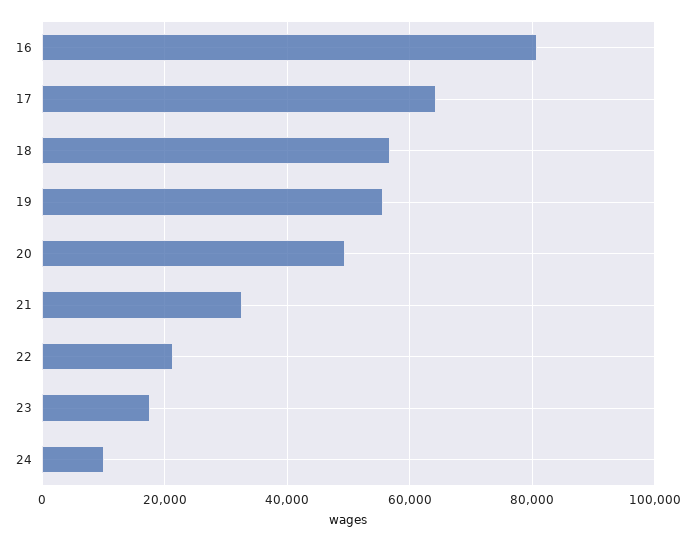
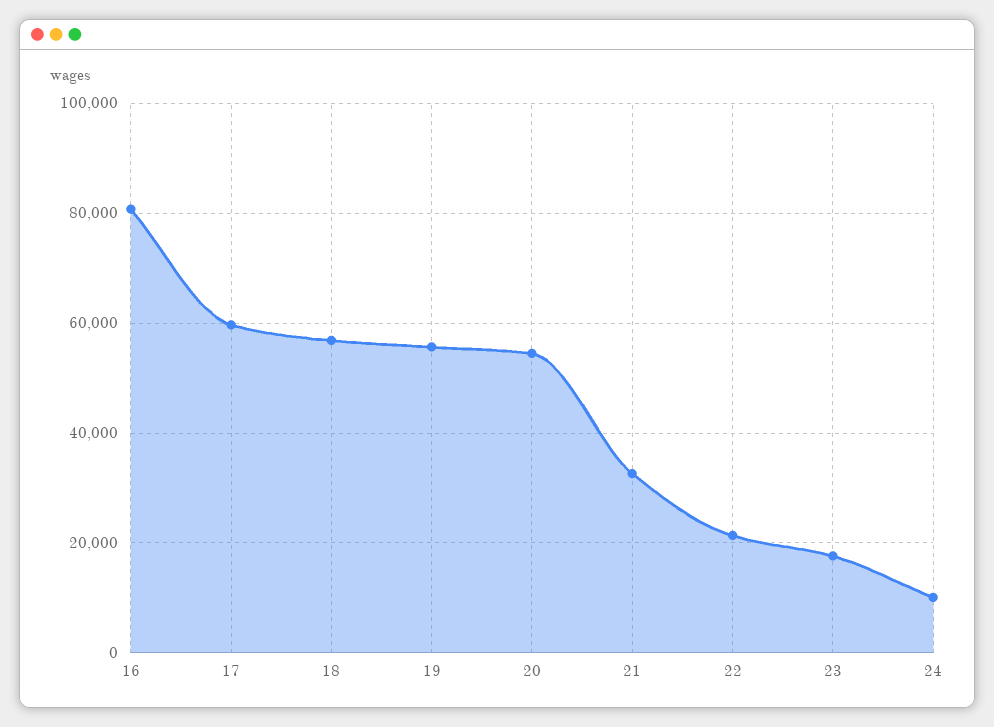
17: 64000 -> 60000
20: 50000 -> 54000

